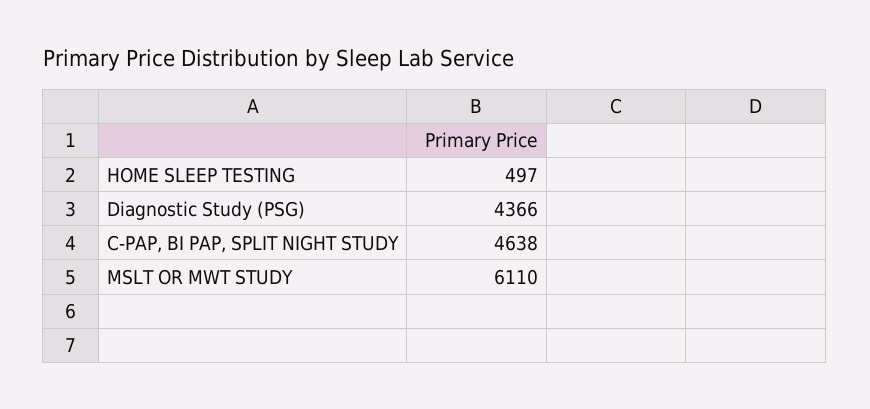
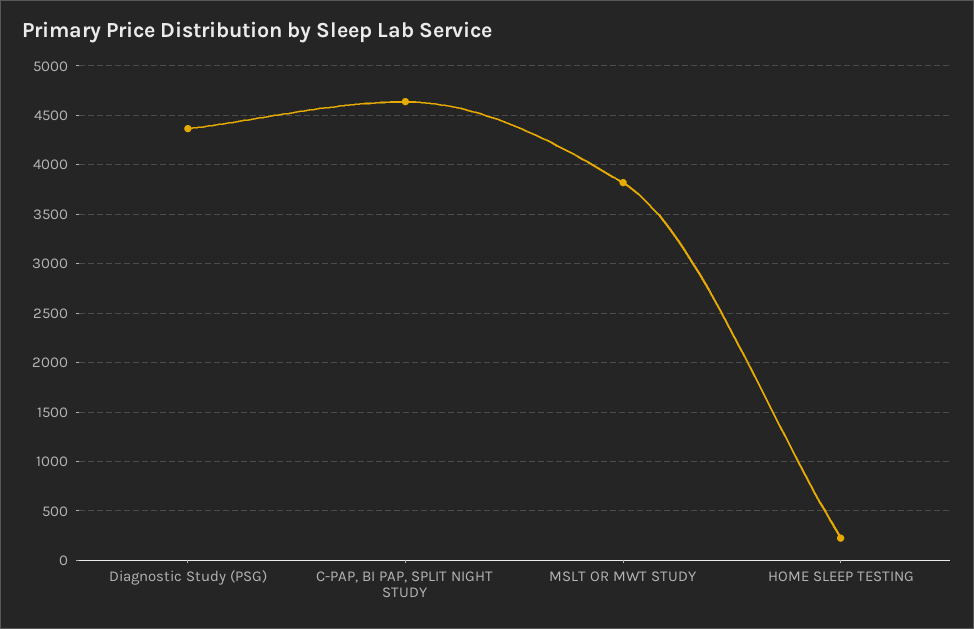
HOME SLEEP TESTING: 497 -> 200
MSLT OR MWT STUDY: 6110 -> 3800

